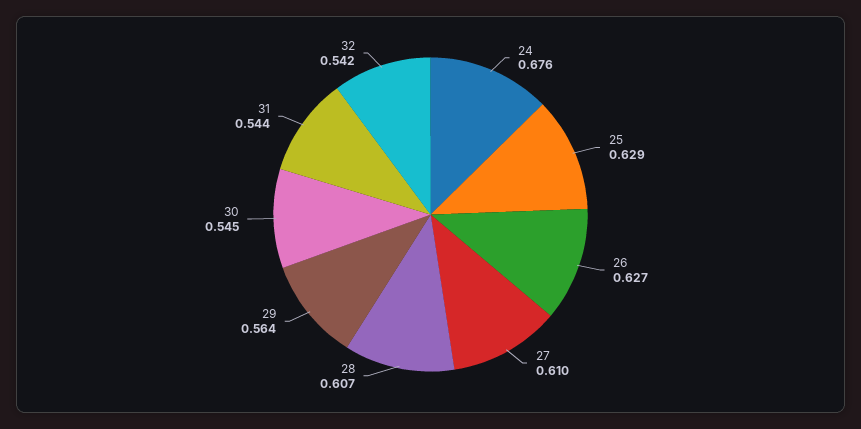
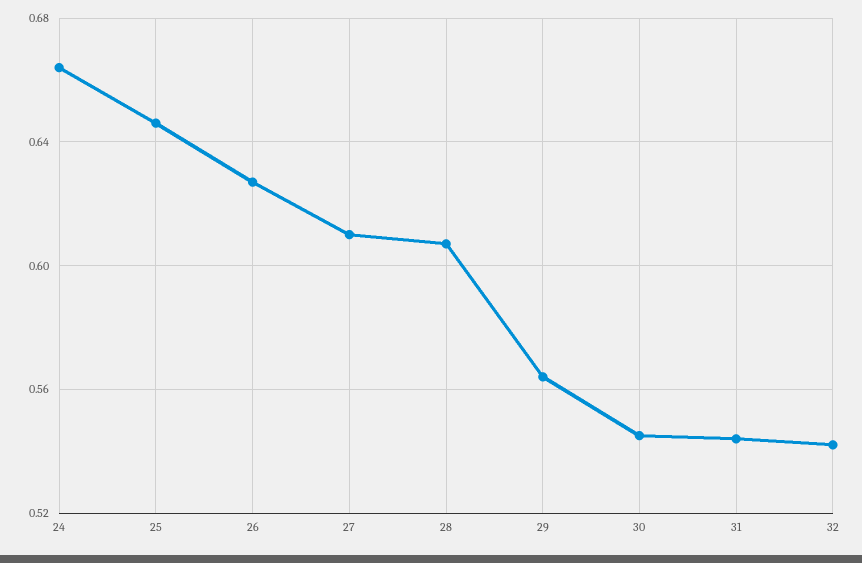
24: 0.676 -> 0.665
25: 0.629 -> 0.645

